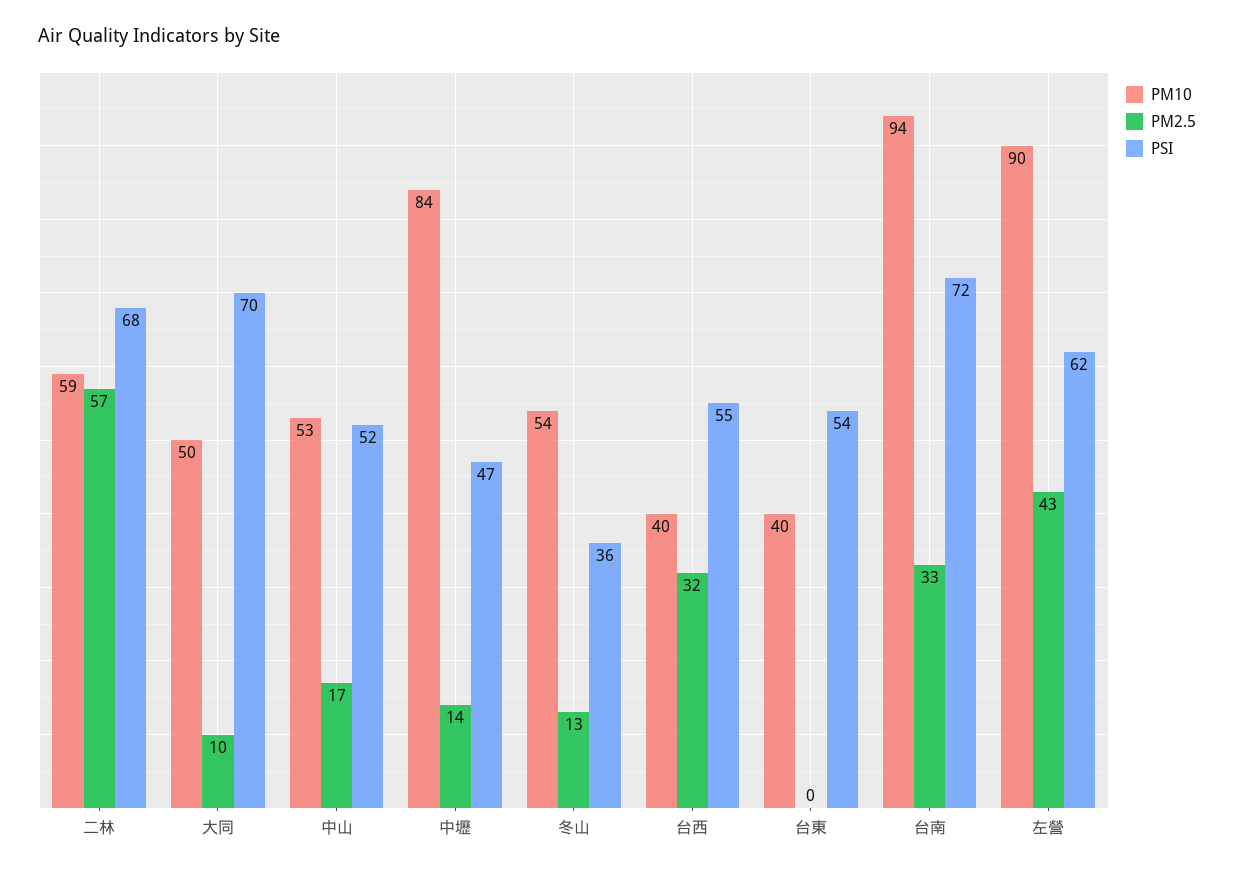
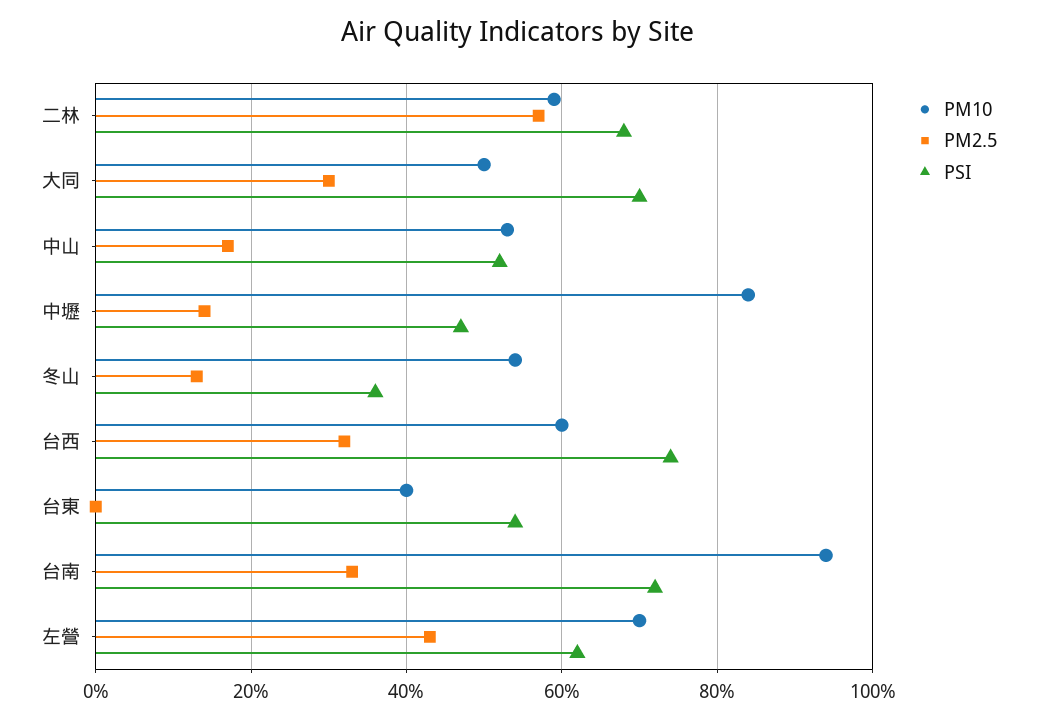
PM2.5, 大同: 10 -> 30
PM10, 台西: 40 -> 60
PSI, 台西: 55 -> 75
PM10, 左營: 90 -> 70

